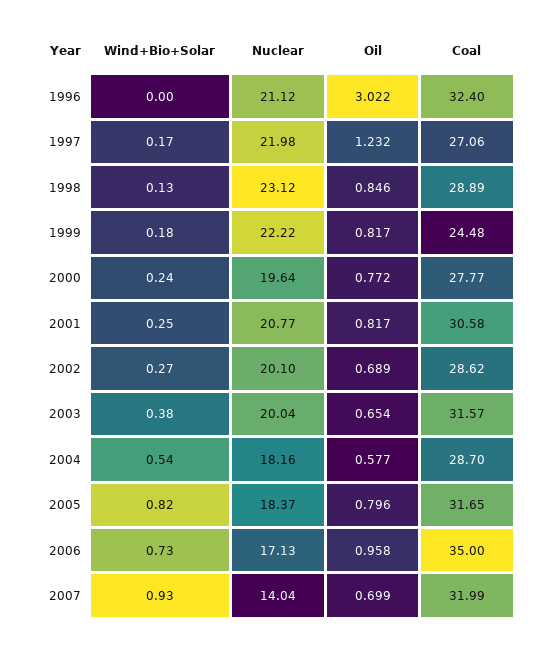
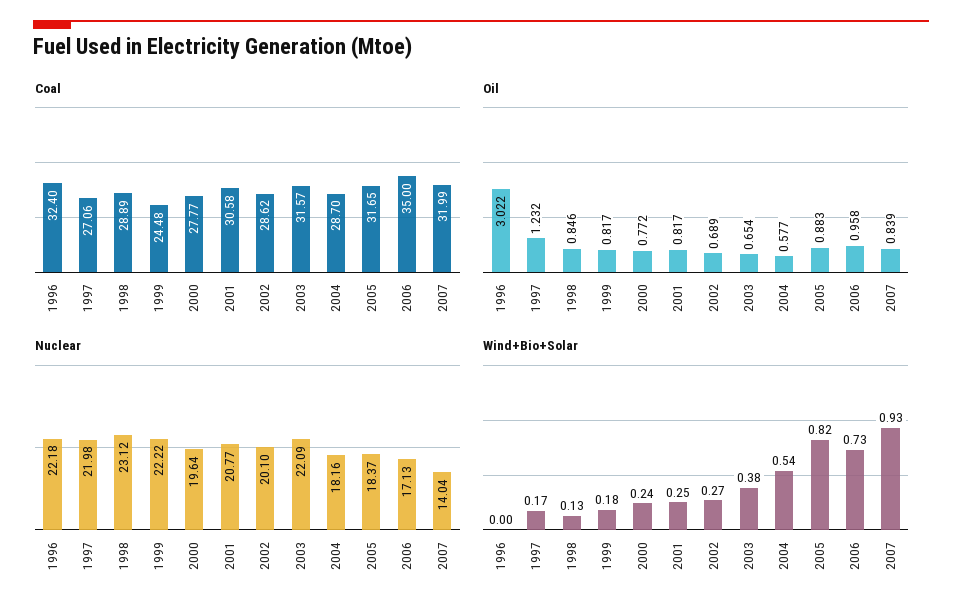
Nuclear, 1996: 21.12 -> 22.18
Nuclear, 2003: 20.04 -> 22.09
Oil, 2005: 0.796 -> 0.883
Oil, 2007: 0.699 -> 0.839

